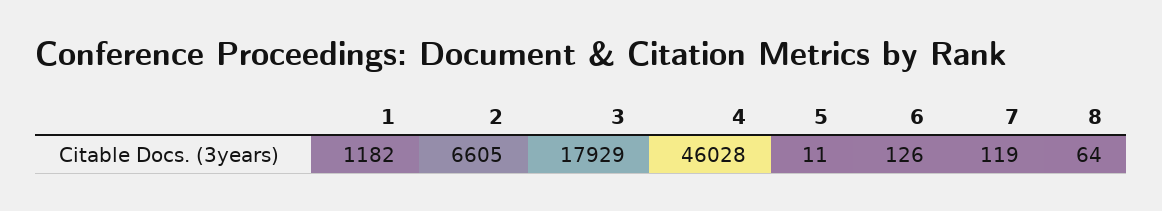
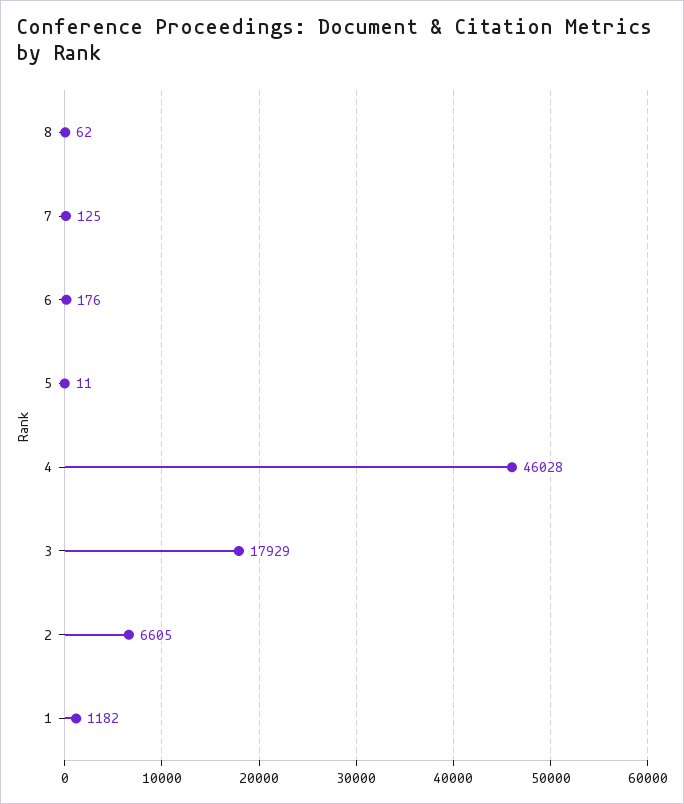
6: 126 -> 176
7: 119 -> 125
8: 64 -> 62

